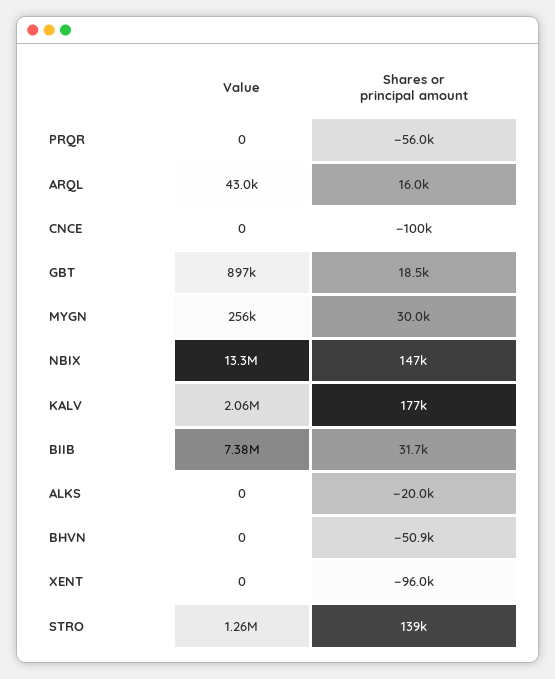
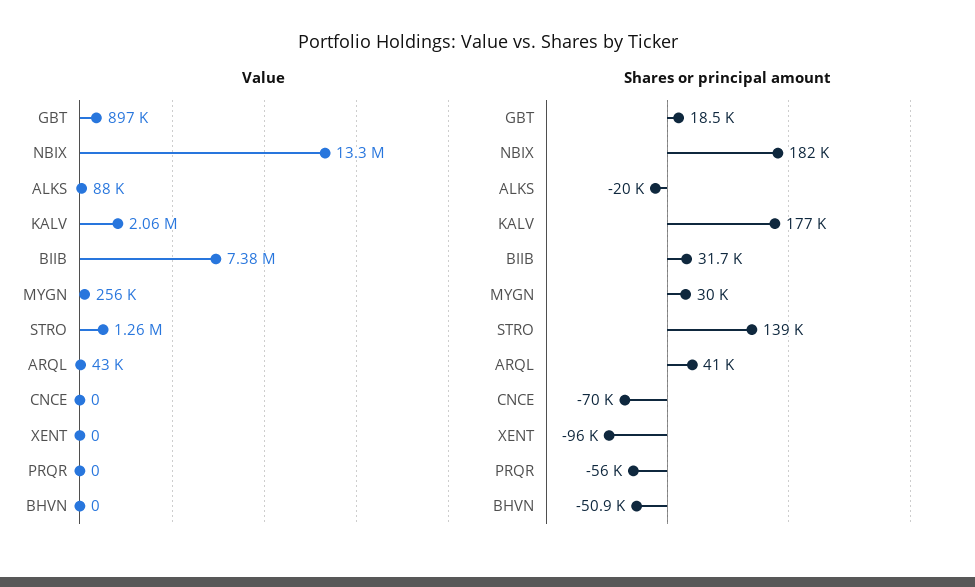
Shares or principal amount, ARQL: 16000 -> 41000
Shares or principal amount, CNCE: -100000 -> -70000
Shares or principal amount, NBIX: 147000 -> 182000
Value, ALKS: 0 -> 88000

